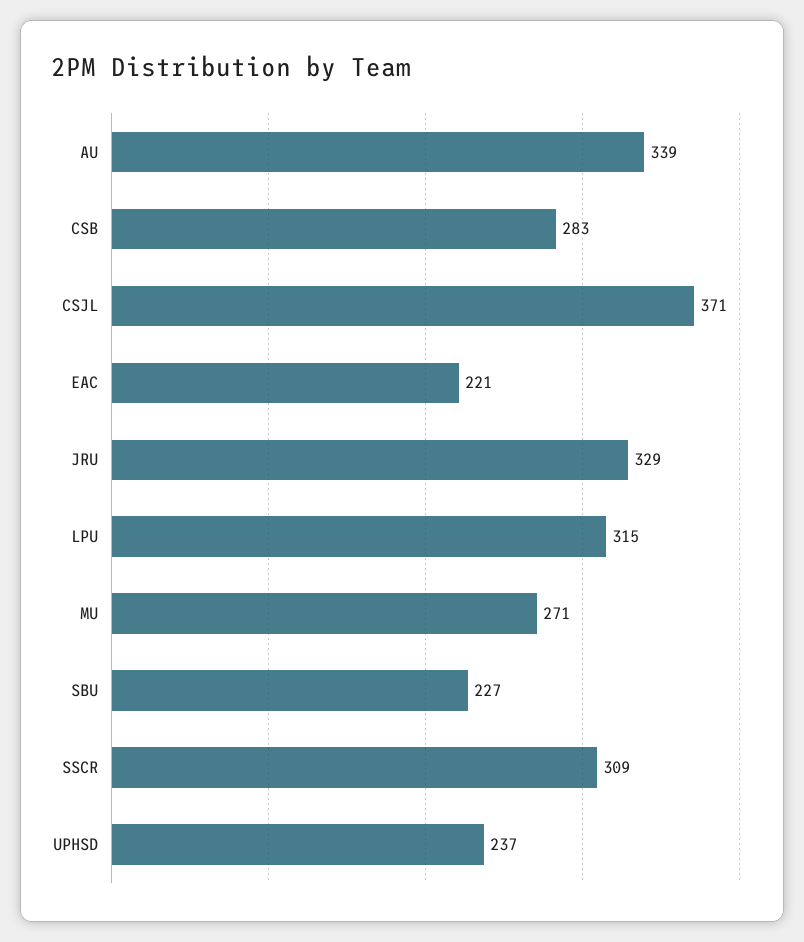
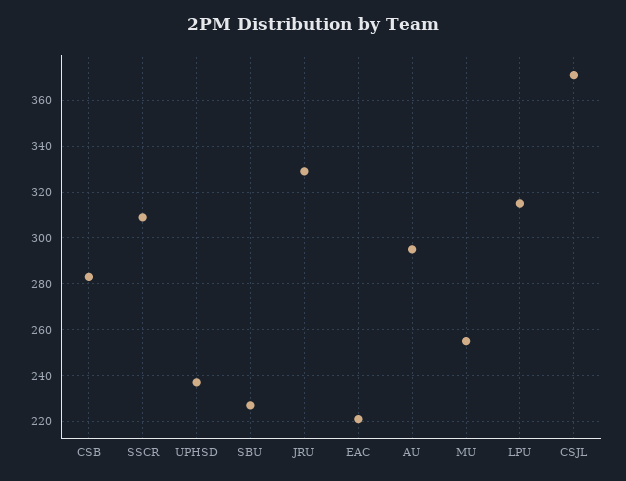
AU: 339 -> 295
MU: 271 -> 255

